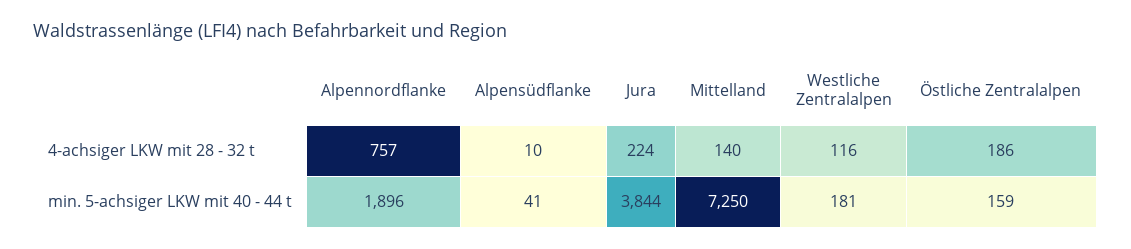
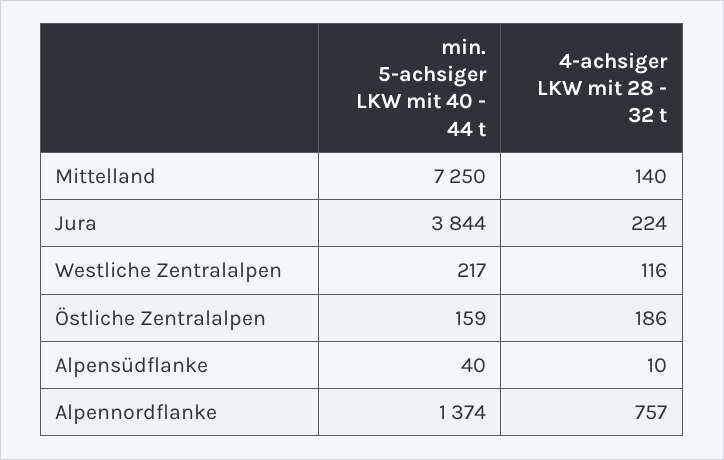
Alpennordflanke, min. 5-achsiger LKW mit 40 - 44 t: 1896 -> 1374
Alpensüdflanke, min. 5-achsiger LKW mit 40 - 44 t: 41 -> 40
Westliche Zentralalpen, min. 5-achsiger LKW mit 40 - 44 t: 181 -> 217

